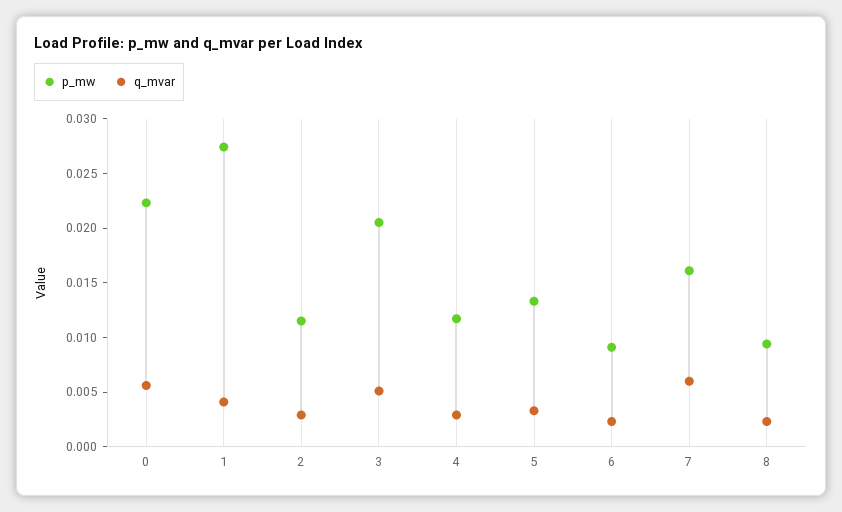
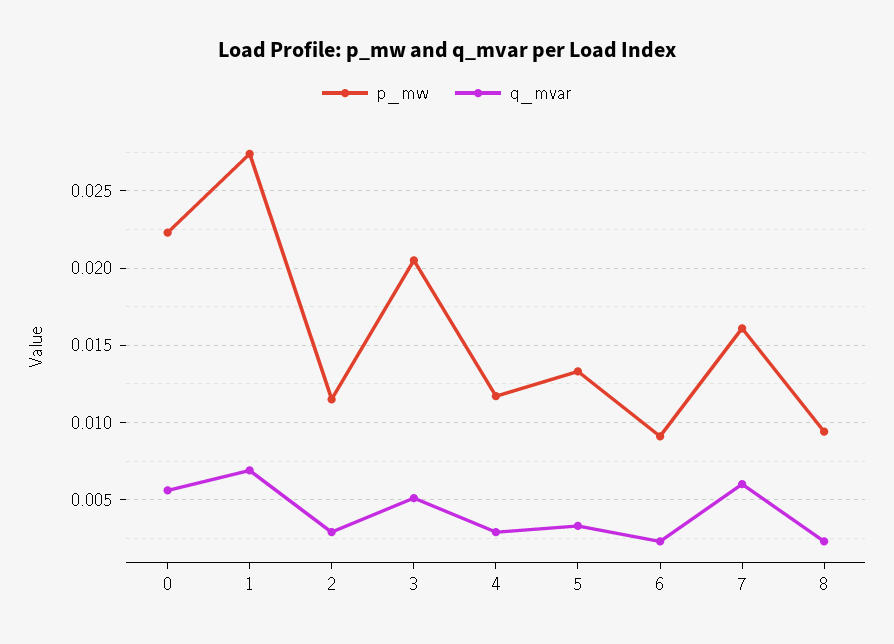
q_mvar, 1: 0.004 -> 0.007

